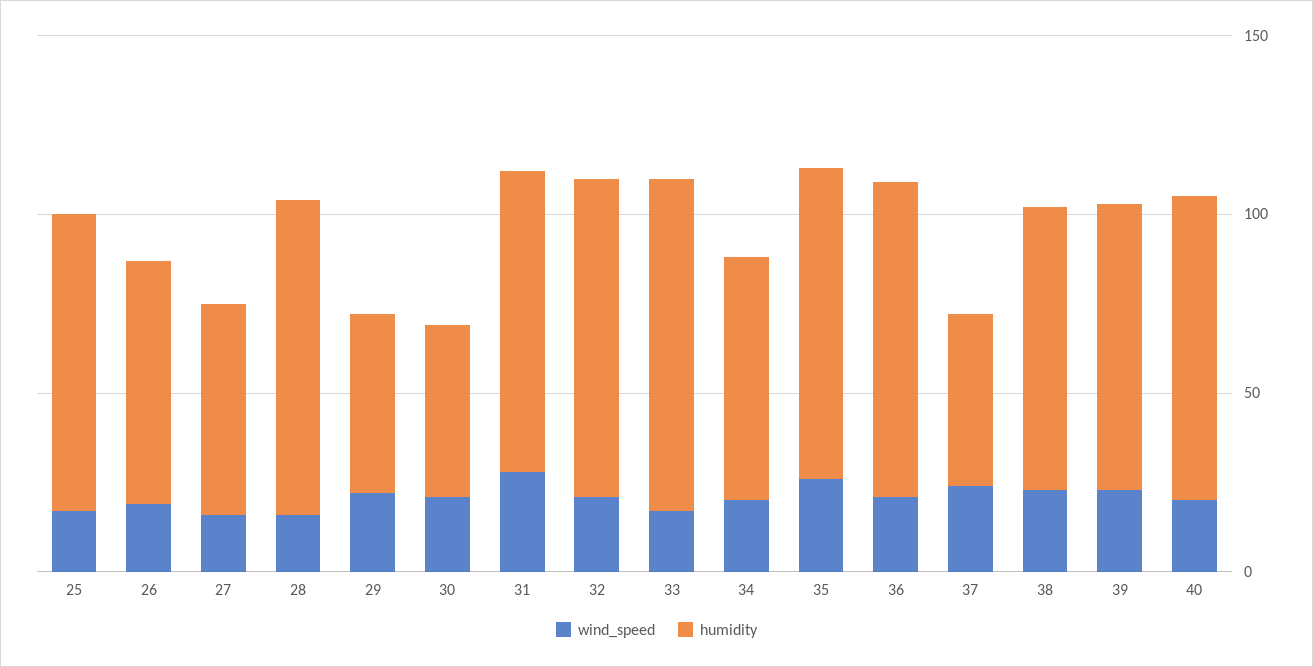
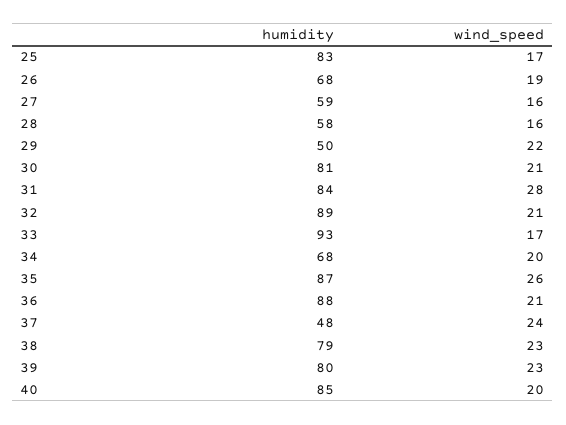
humidity, 28: 90 -> 58
humidity, 30: 50 -> 81

